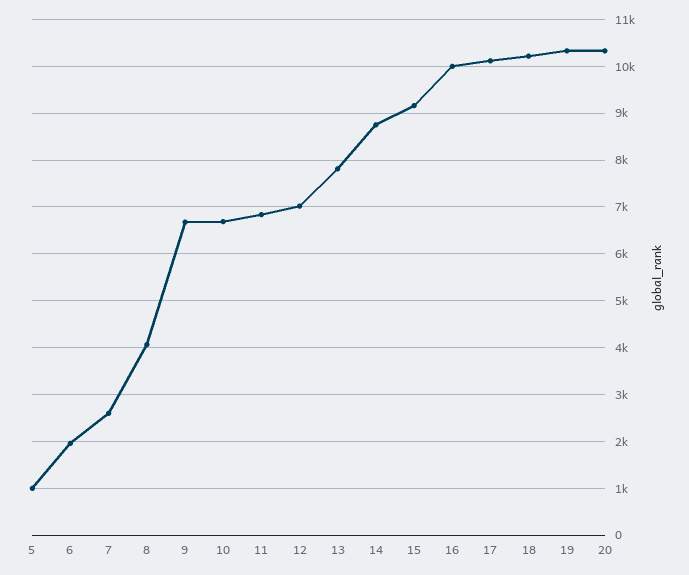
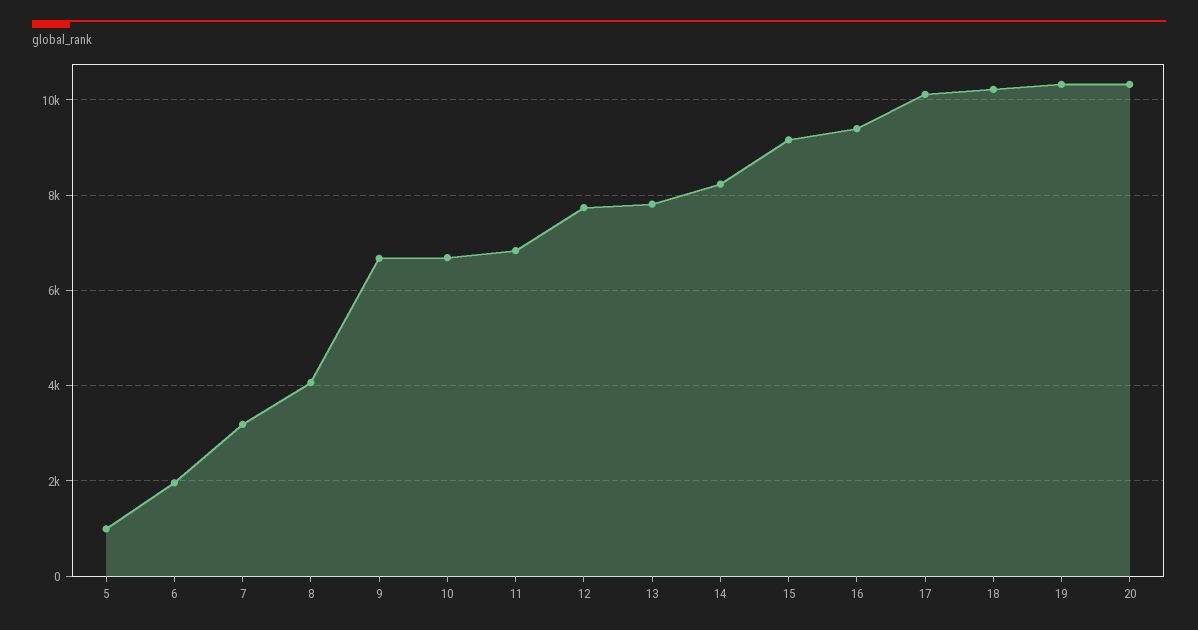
7: 2600 -> 3200
12: 7000 -> 7800
14: 8800 -> 8200
16: 10000 -> 9400

